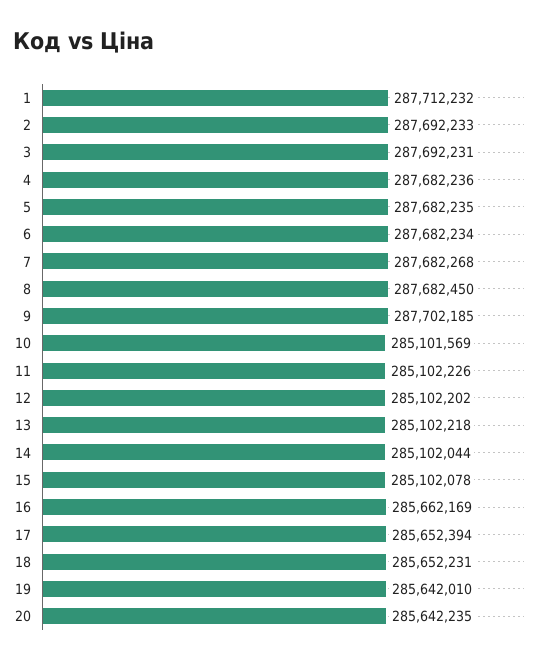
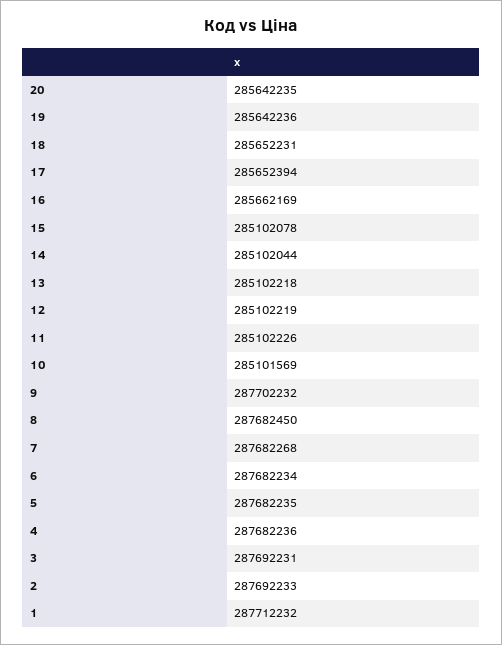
9: 287702185 -> 287702232
12: 285102202 -> 285102219
19: 285642010 -> 285642236

